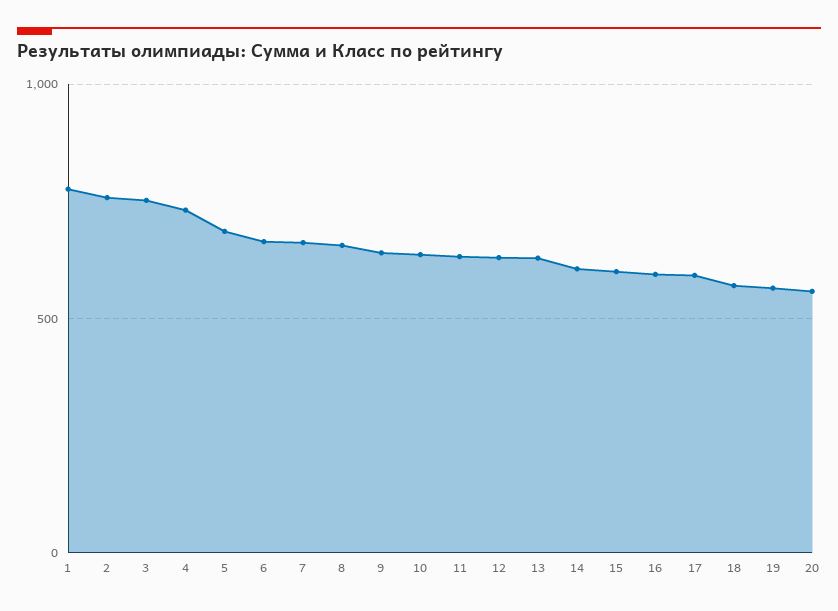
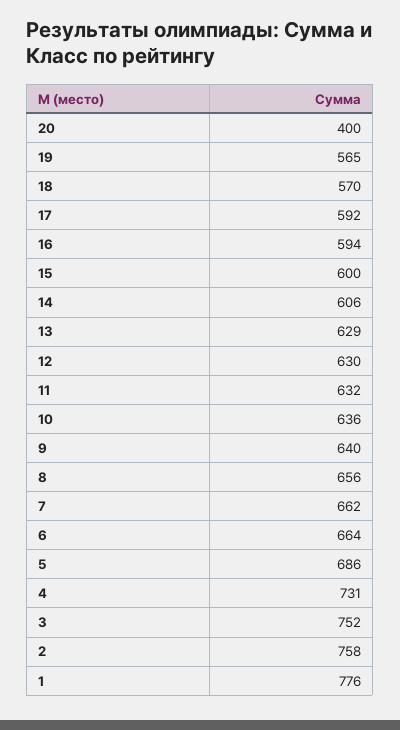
20: 550 -> 400

